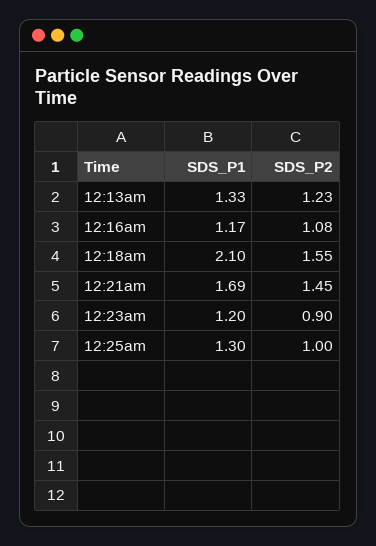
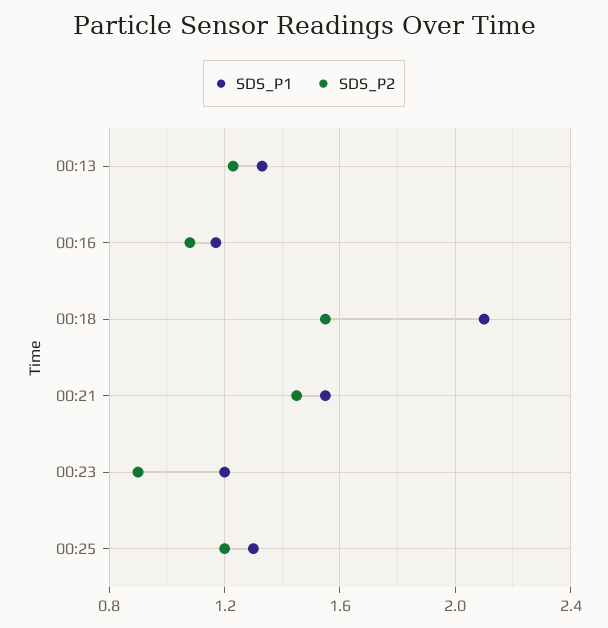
SDS_P1, 12:21am: 1.69 -> 1.55
SDS_P2, 12:25am: 1 -> 1.2

